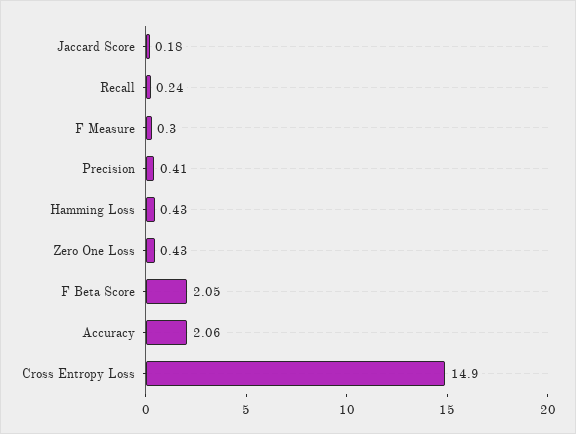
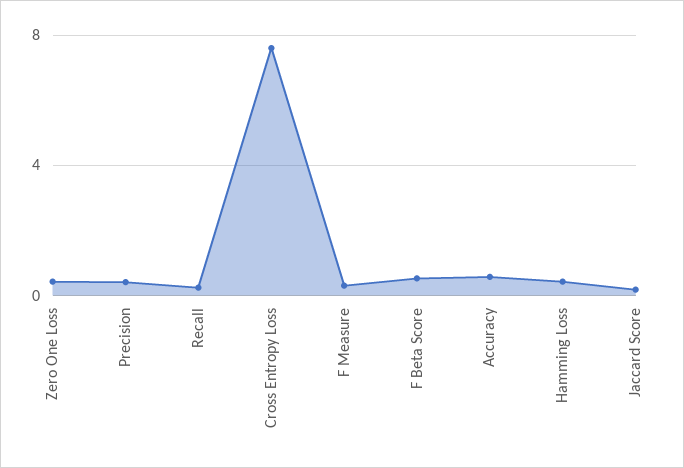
F Beta Score: 2.05 -> 0.5
Accuracy: 2.06 -> 0.5
Cross Entropy Loss: 14.9 -> 7.5

